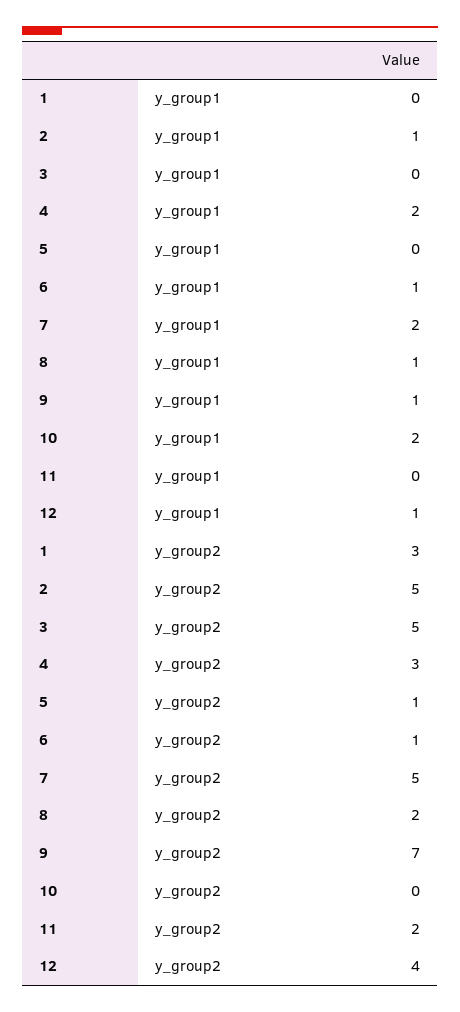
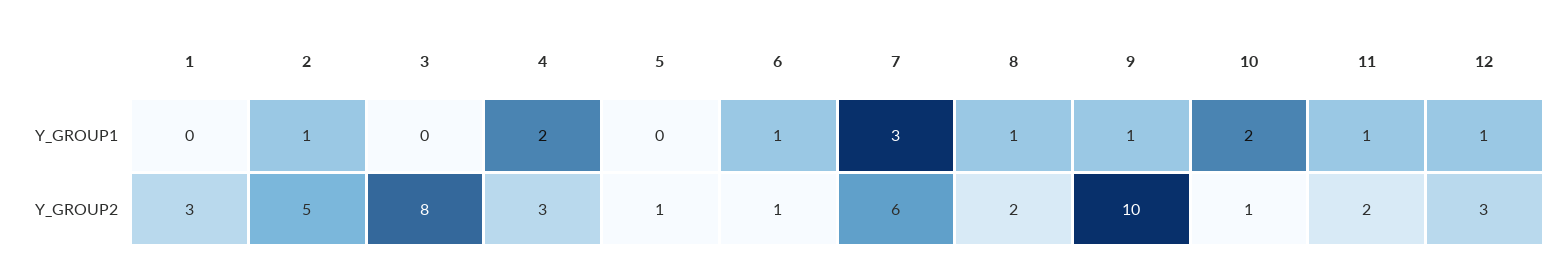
7, y_group1: 2 -> 3
11, y_group1: 0 -> 1
3, y_group2: 5 -> 8
7, y_group2: 5 -> 6
9, y_group2: 7 -> 10
10, y_group2: 0 -> 1
12, y_group2: 4 -> 3

